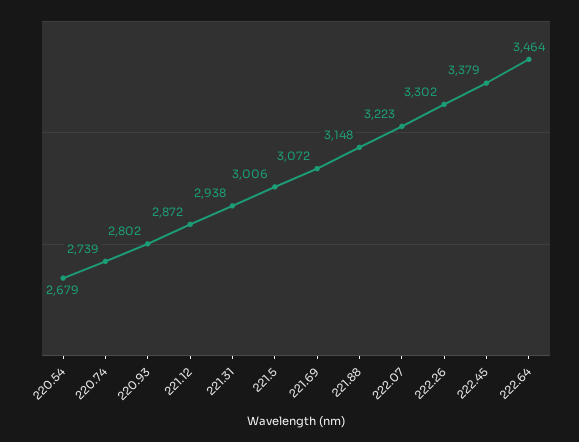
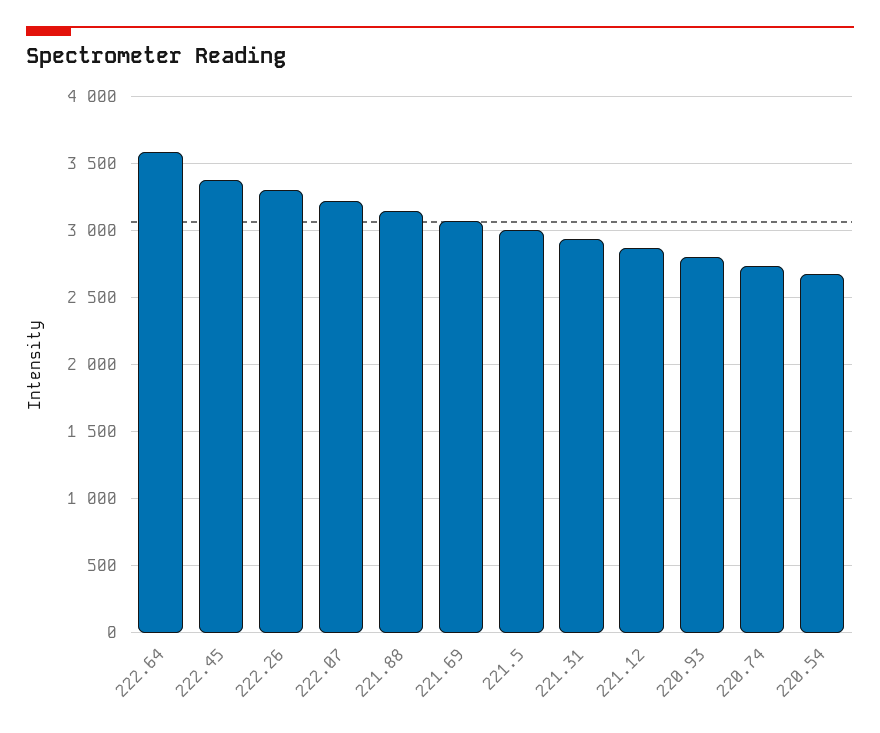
222.64: 3464 -> 3600

